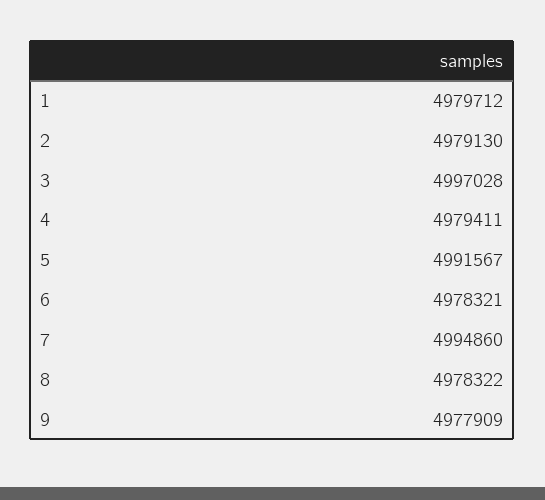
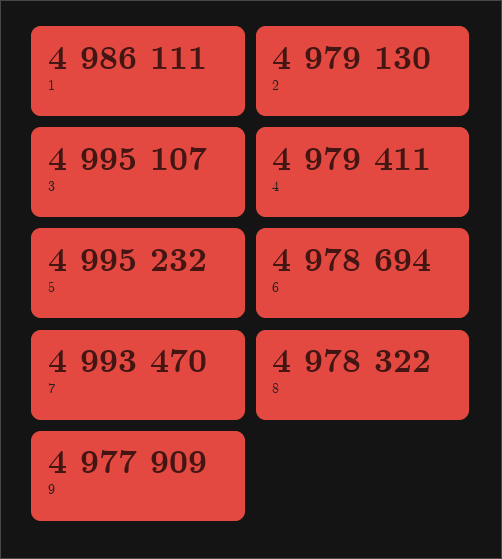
1: 4979712 -> 4986111
3: 4997028 -> 4995107
5: 4991567 -> 4995232
6: 4978321 -> 4978694
7: 4994860 -> 4993470

